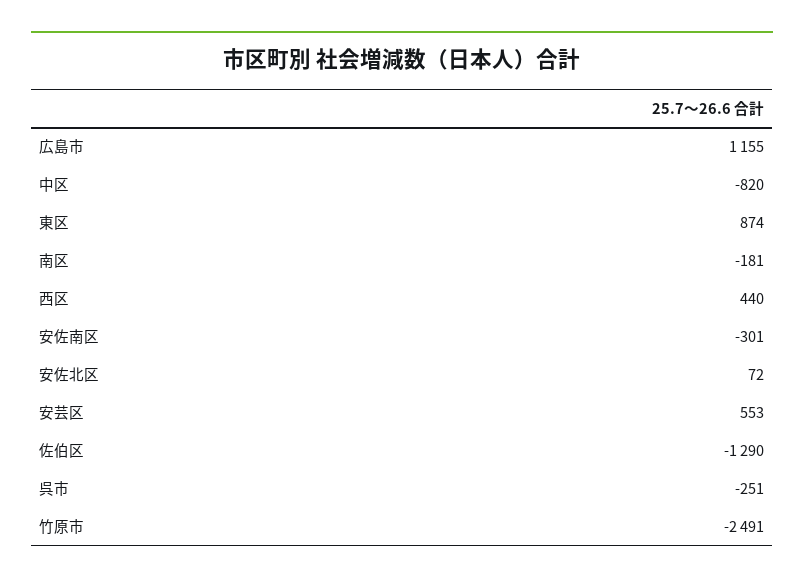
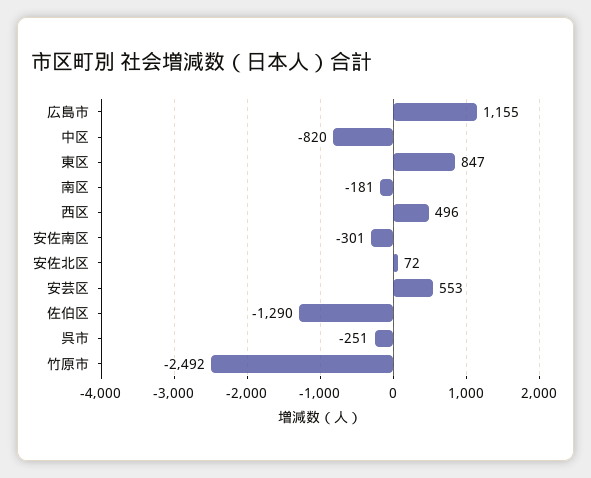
東区: 874 -> 847
西区: 440 -> 496
竹原市: -2491 -> -2492

